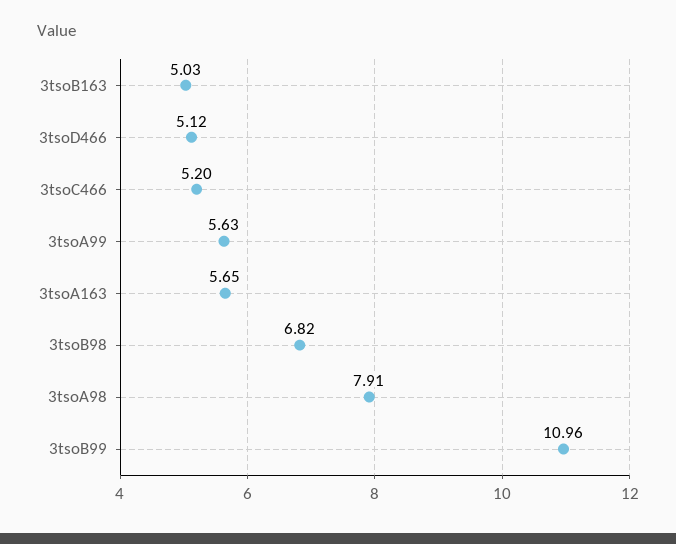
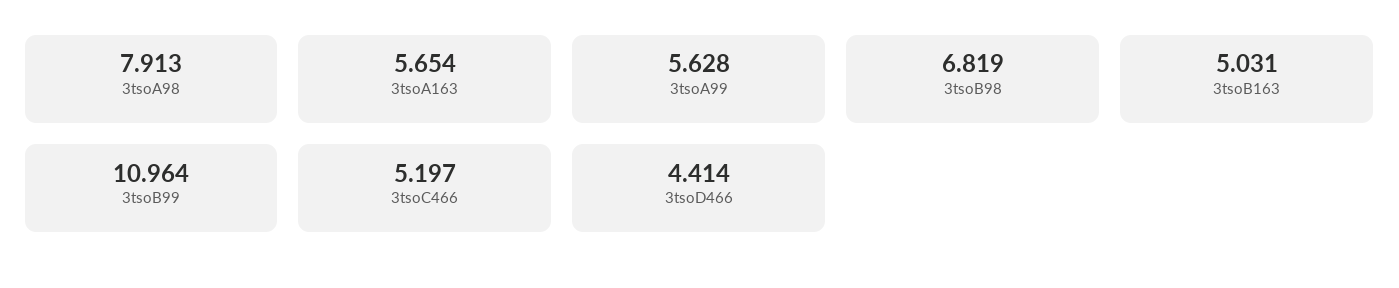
3tsoD466: 5.12 -> 4.414

